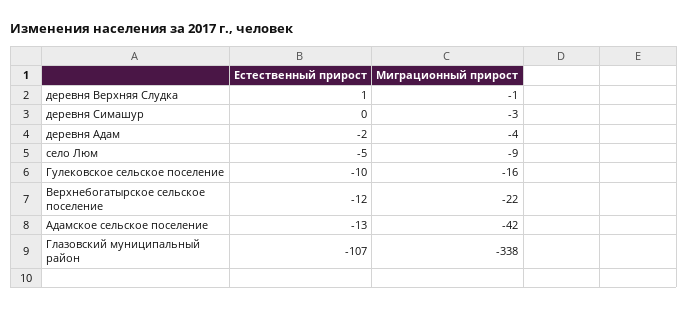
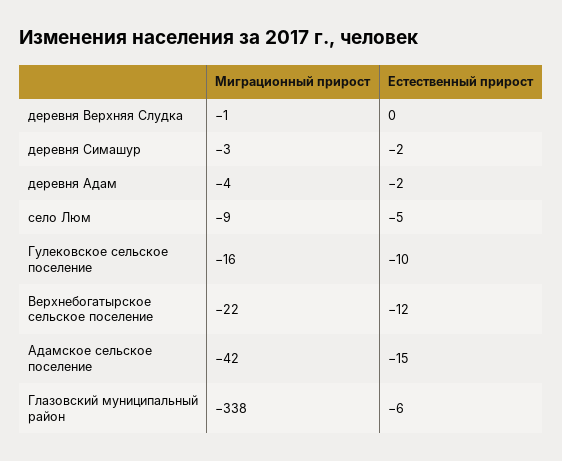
Естественный прирост, деревня Верхняя Слудка: 1 -> 0
Естественный прирост, деревня Симашур: 0 -> -2
Естественный прирост, Адамское сельское поселение: -13 -> -15
Естественный прирост, Глазовский муниципальный район: -107 -> -6

